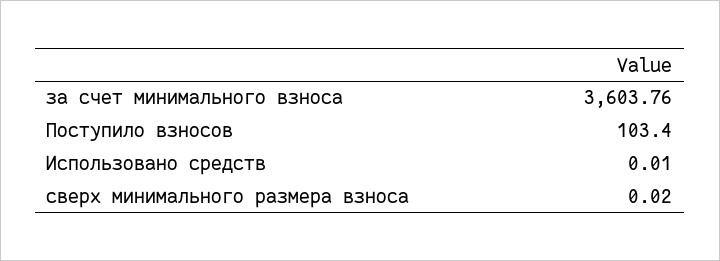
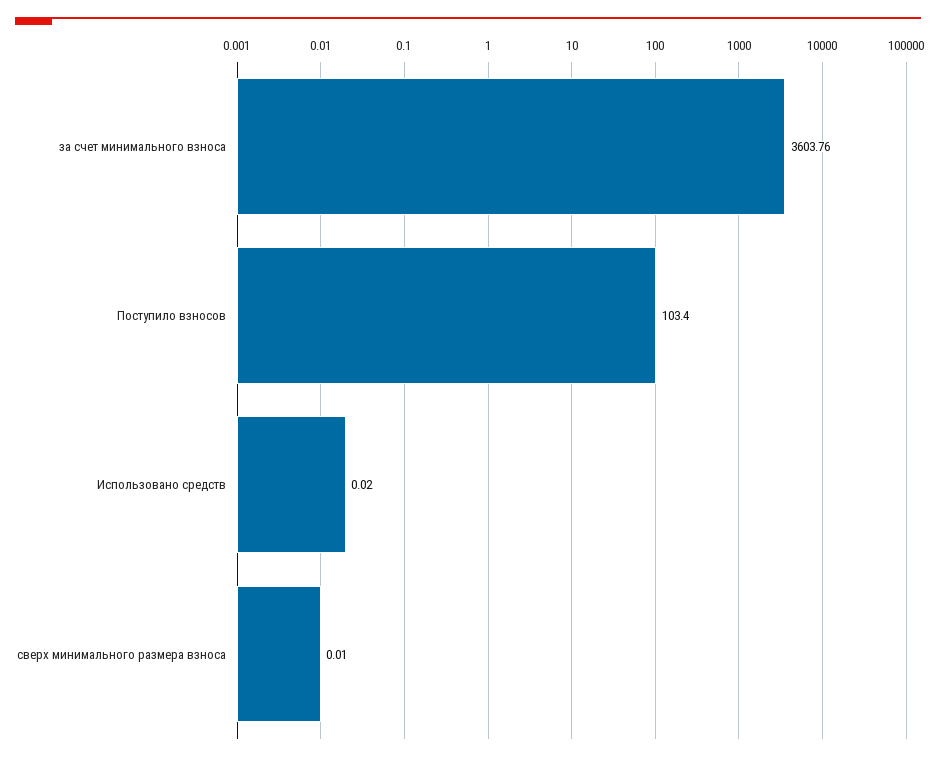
Использовано средств: 0.01 -> 0.02
сверх минимального размера взноса: 0.02 -> 0.01

